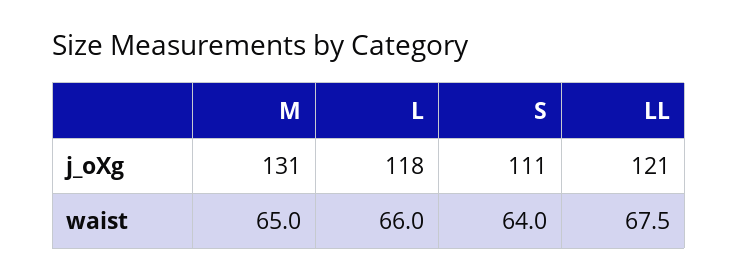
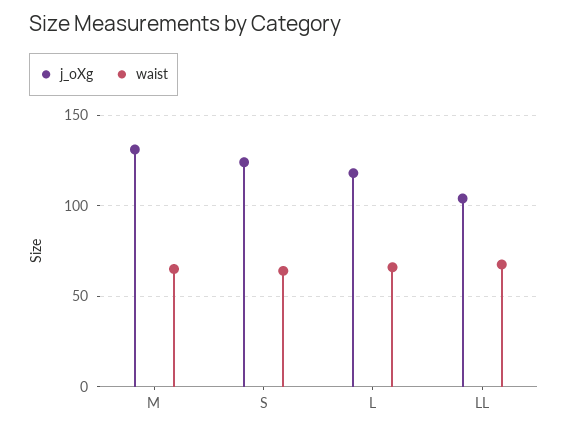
j_oXg, S: 111 -> 125
j_oXg, LL: 121 -> 105

